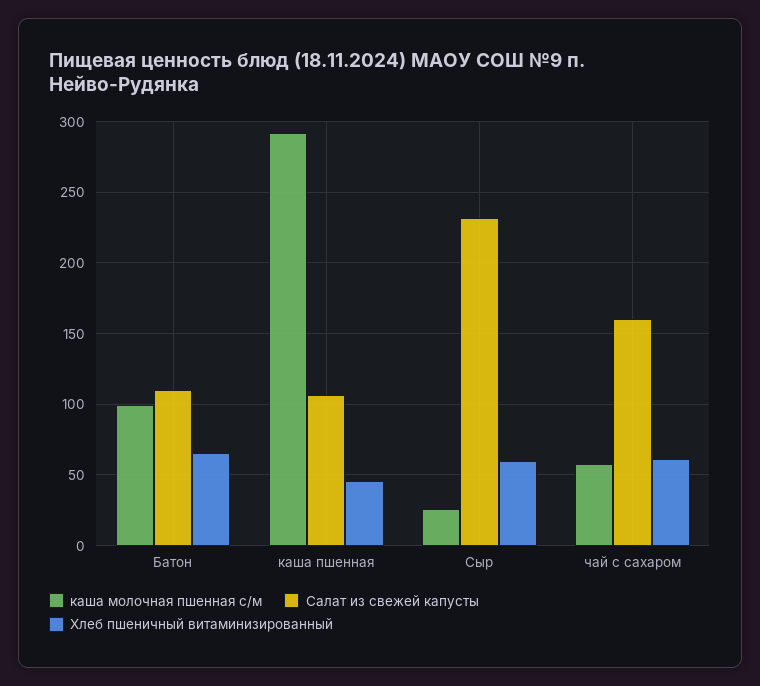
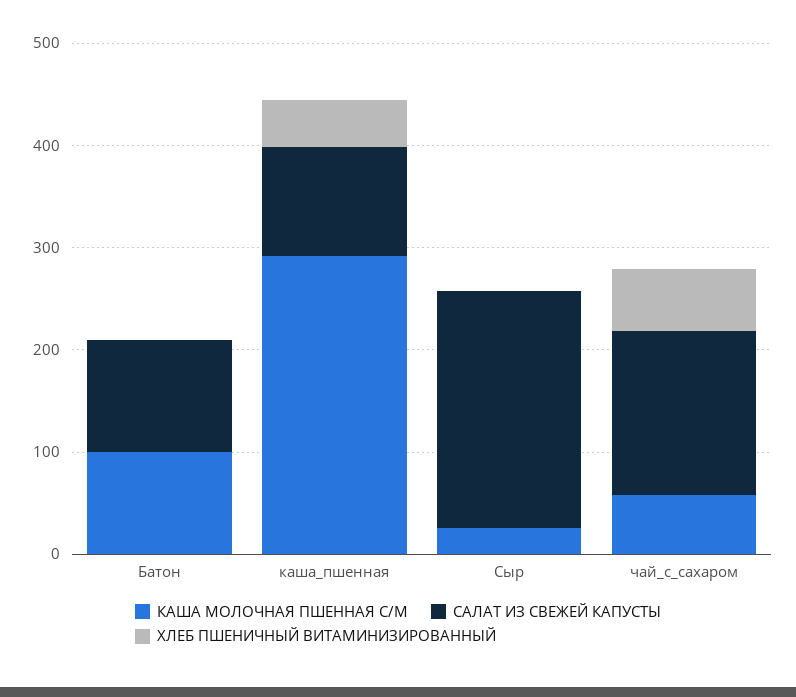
Хлеб пшеничный витаминизированный, Батон: 65 -> 0
Хлеб пшеничный витаминизированный, Сыр: 60 -> 0

